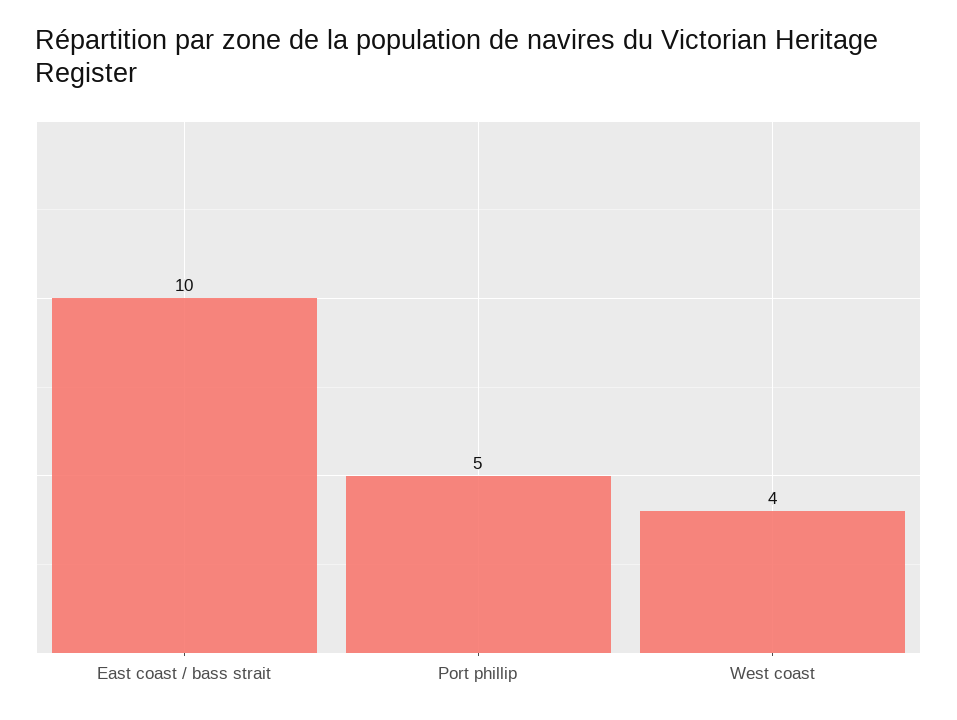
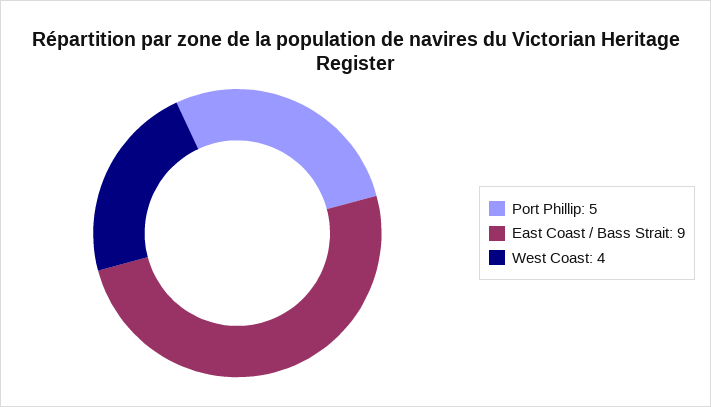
East coast / bass strait: 10 -> 9

